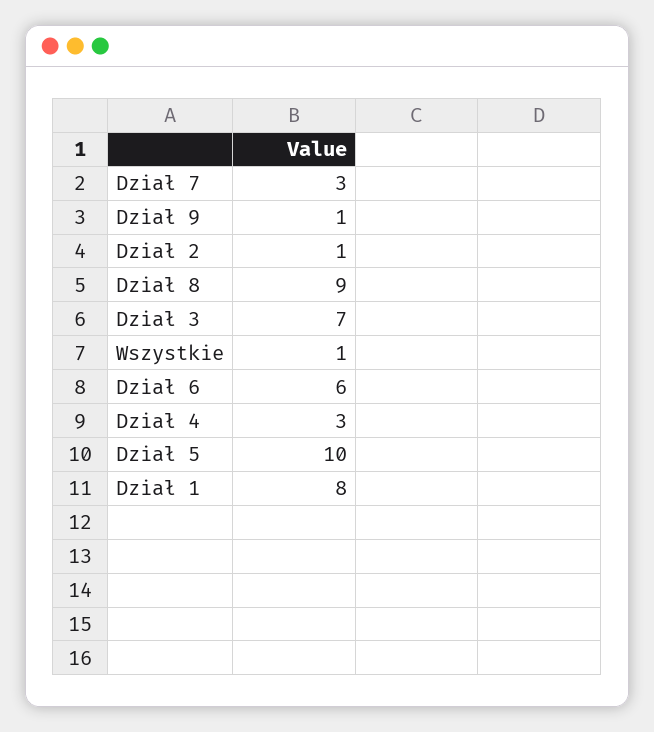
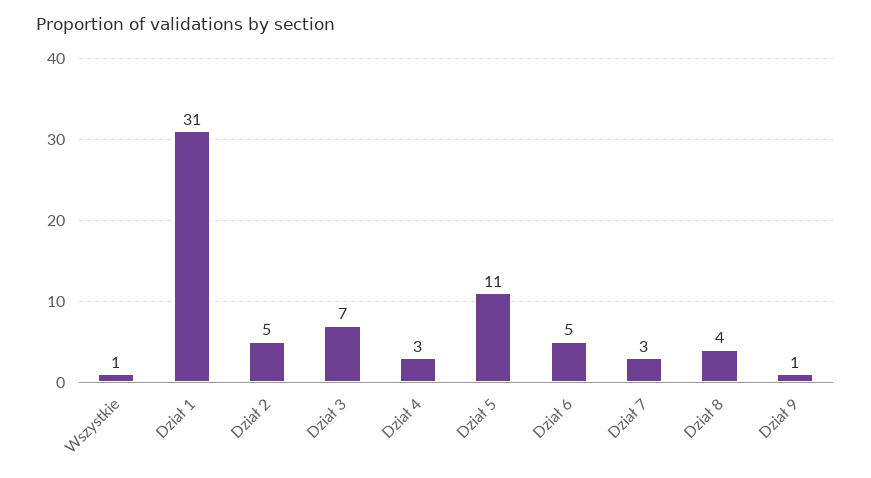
Dział 2: 1 -> 5
Dział 8: 9 -> 4
Dział 6: 6 -> 5
Dział 5: 10 -> 11
Dział 1: 8 -> 31

